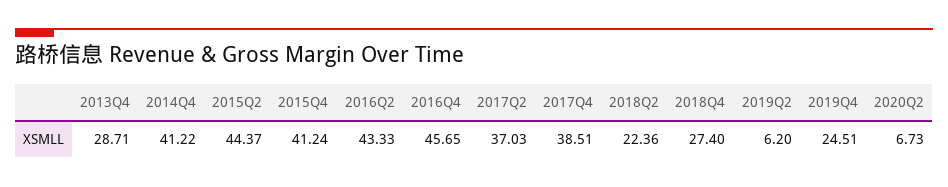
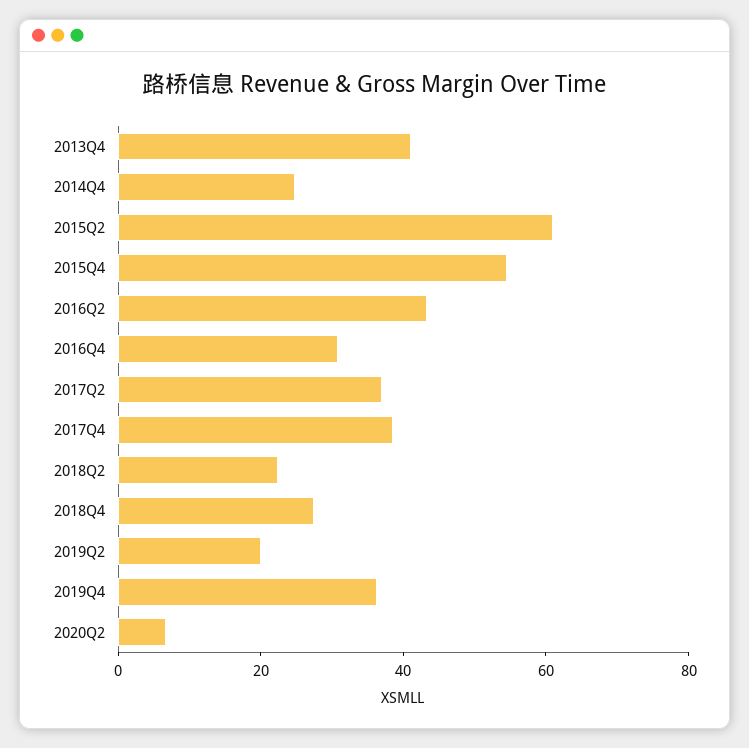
2013Q4: 28.71 -> 40
2014Q4: 41.22 -> 25
2015Q2: 44.37 -> 60
2015Q4: 41.24 -> 55
2016Q4: 45.65 -> 30
2019Q2: 6.2 -> 20
2019Q4: 24.51 -> 35

